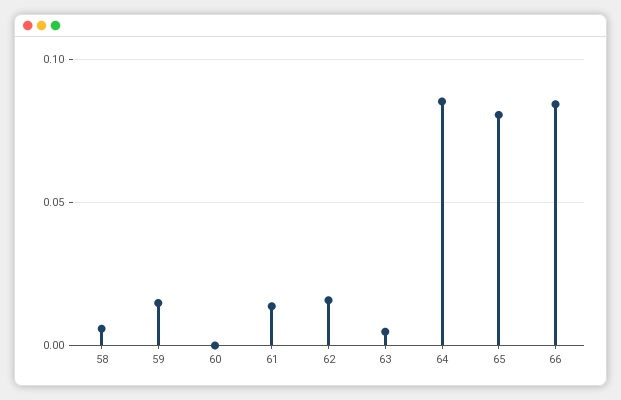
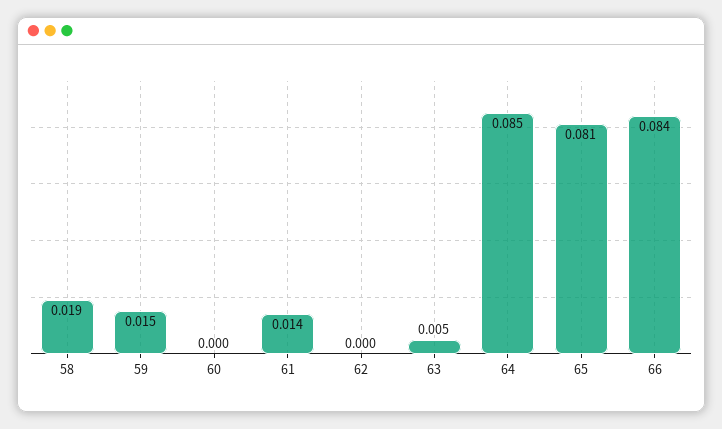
58: 0.005 -> 0.019
62: 0.015 -> 0

